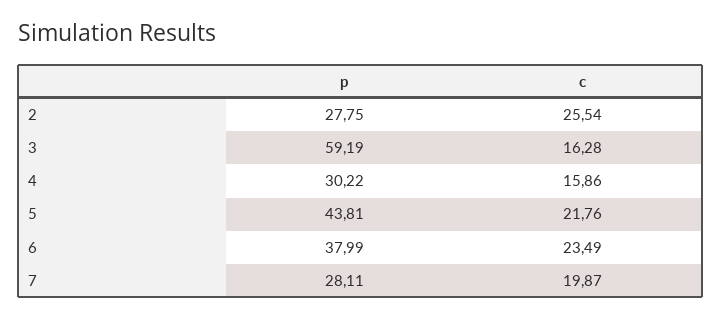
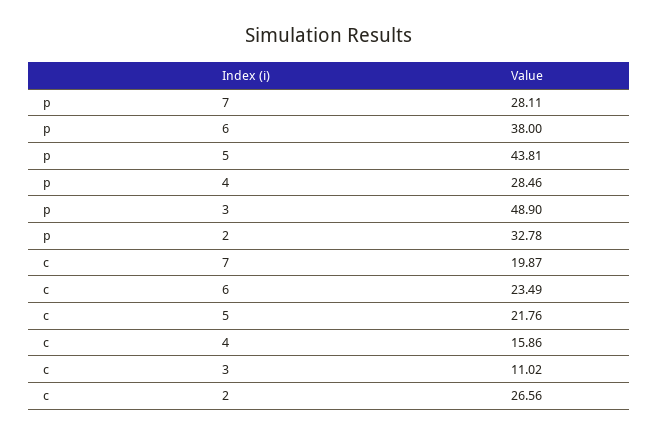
p, 2: 27.75 -> 32.78
c, 2: 25.54 -> 26.56
p, 3: 59.19 -> 48.9
c, 3: 16.28 -> 11.02
p, 4: 30.22 -> 28.46
p, 6: 37.99 -> 38

